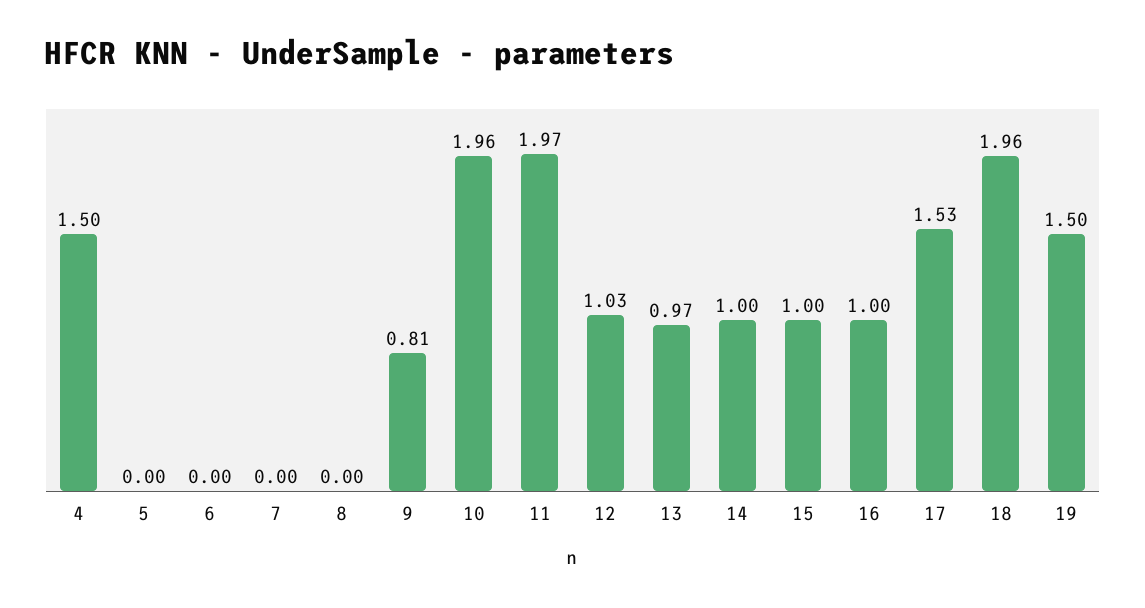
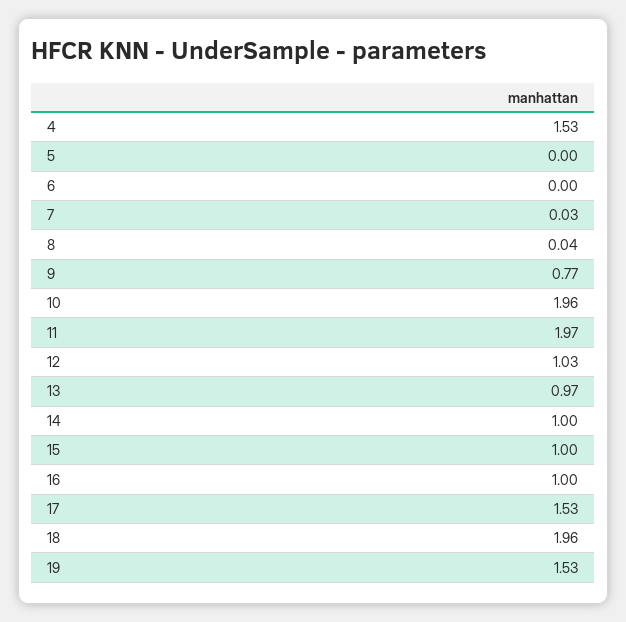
4: 1.5 -> 1.53
7: 0 -> 0.03
8: 0 -> 0.04
9: 0.81 -> 0.77
19: 1.5 -> 1.53

